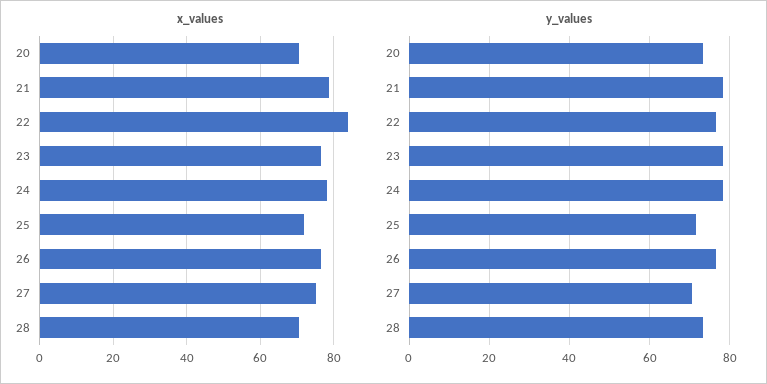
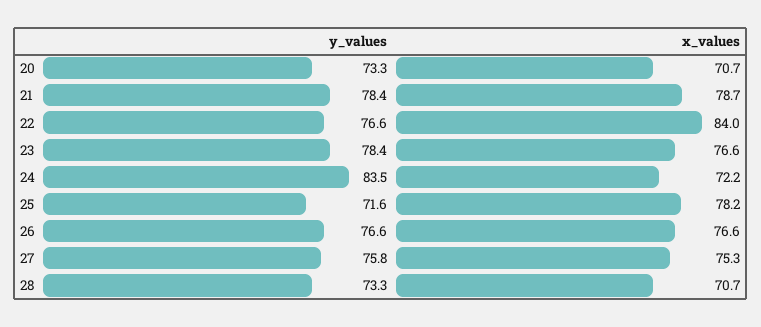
x_values, 24: 78 -> 72.2
x_values, 25: 72 -> 78.2
y_values, 24: 78 -> 83.5
y_values, 27: 70 -> 75.8

